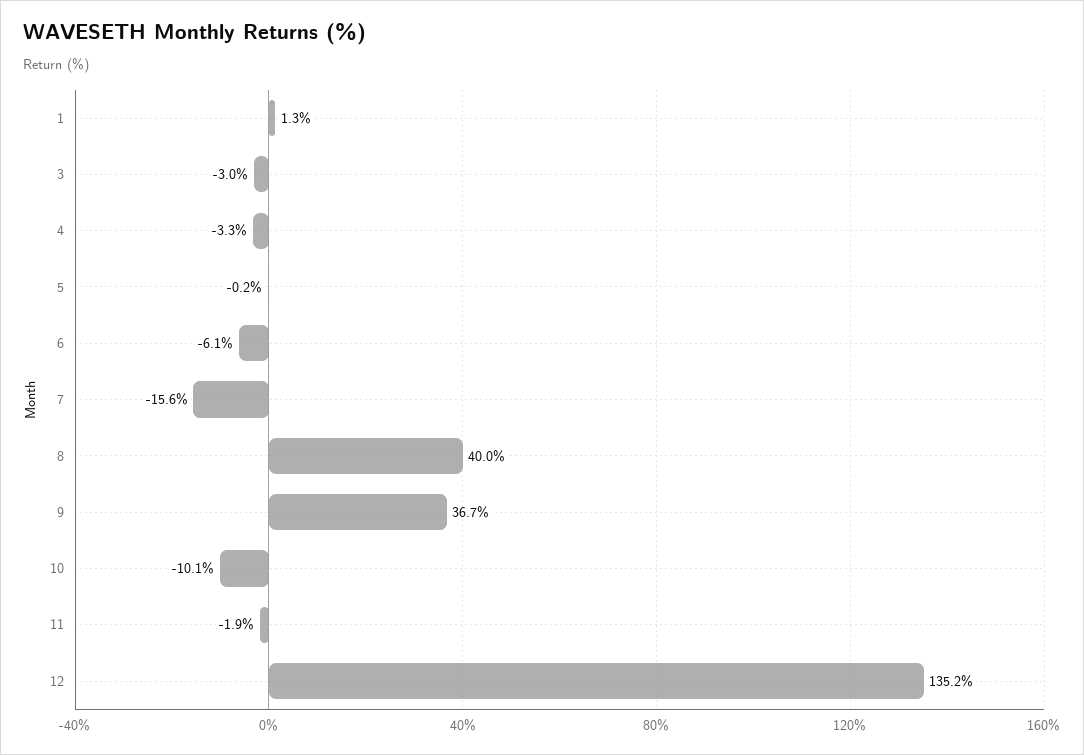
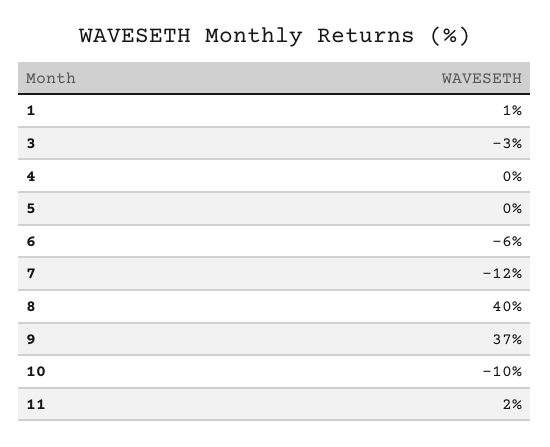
4: -3.3 -> 0
7: -15.6 -> -12
11: -1.9 -> 2
12: 135.2 -> none

